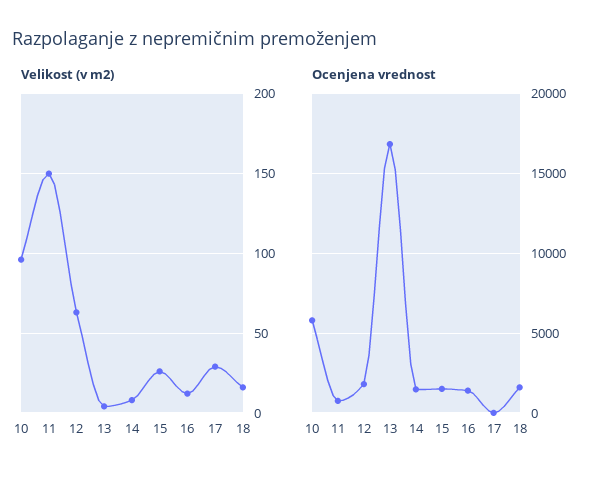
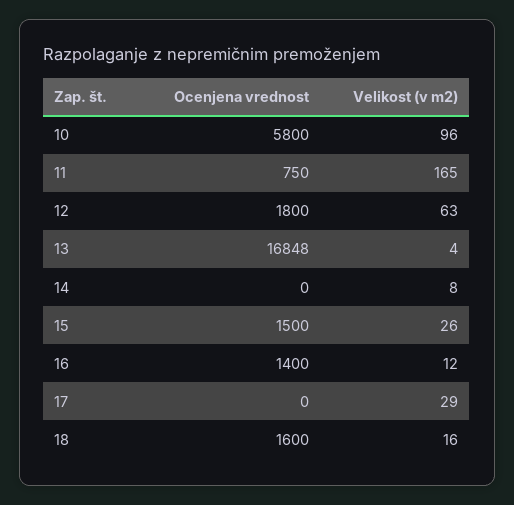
Velikost (v m2), 11: 150 -> 165
Ocenjena vrednost, 14: 1500 -> 0

